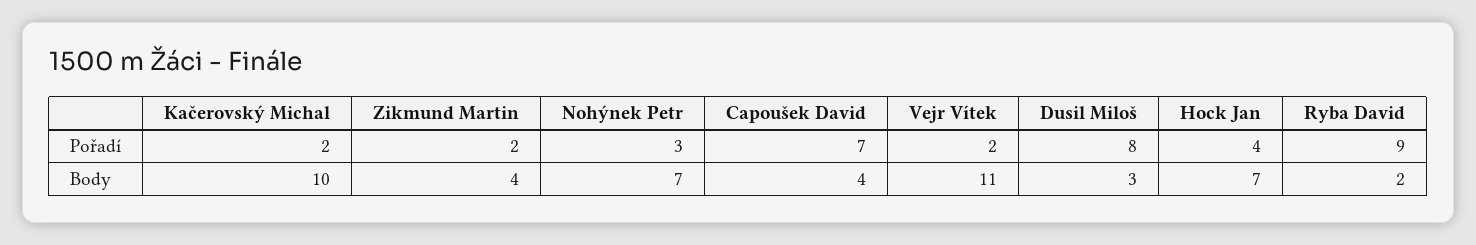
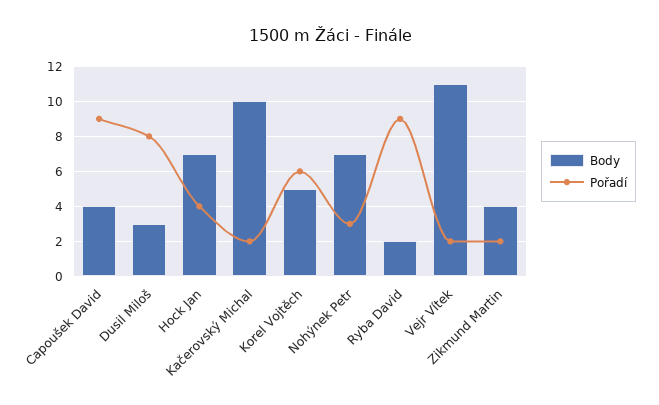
Pořadí, Capoušek David: 7 -> 9
Body, Korel Vojtěch: none -> 5
Pořadí, Korel Vojtěch: none -> 6

